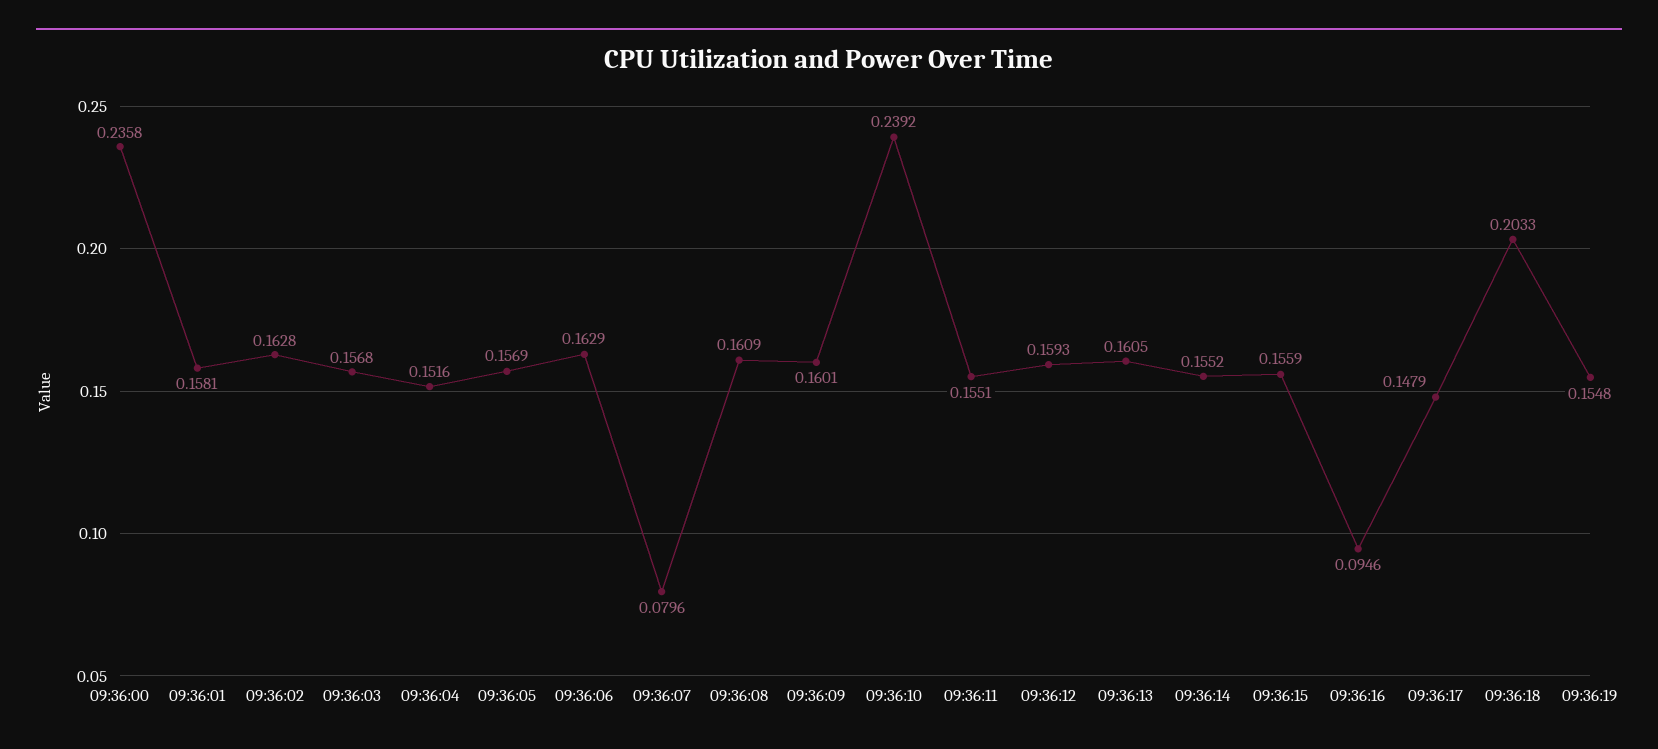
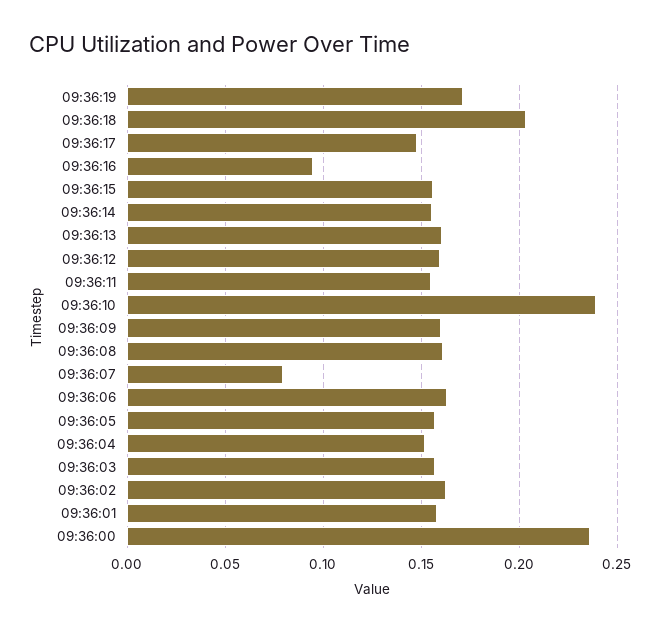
09:36:19: 0.1548 -> 0.17

